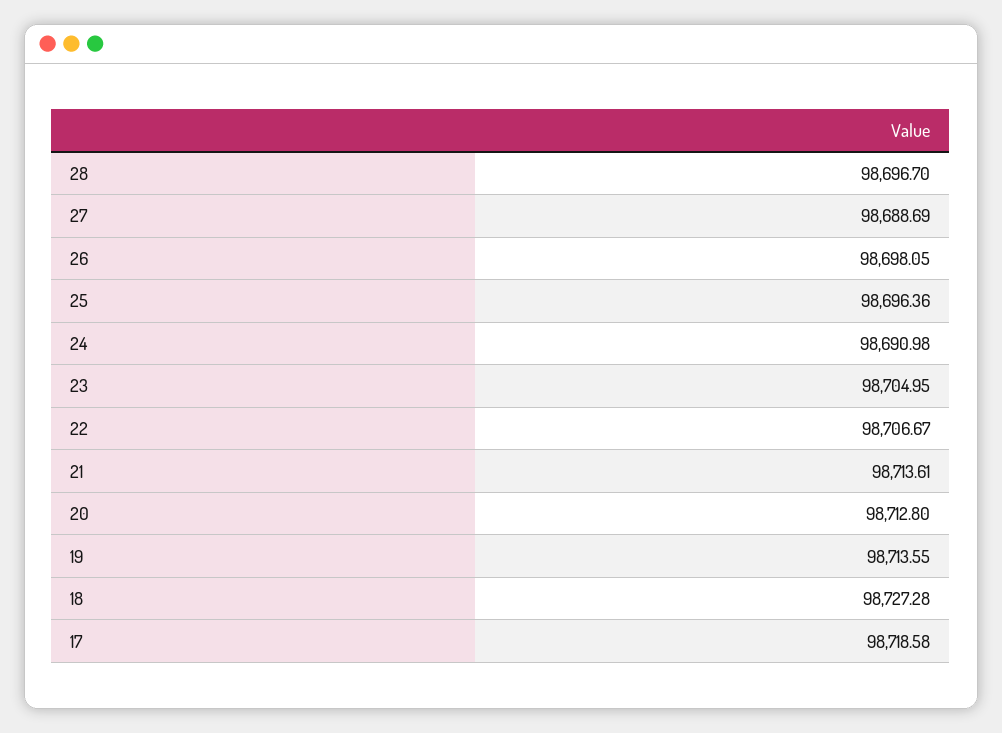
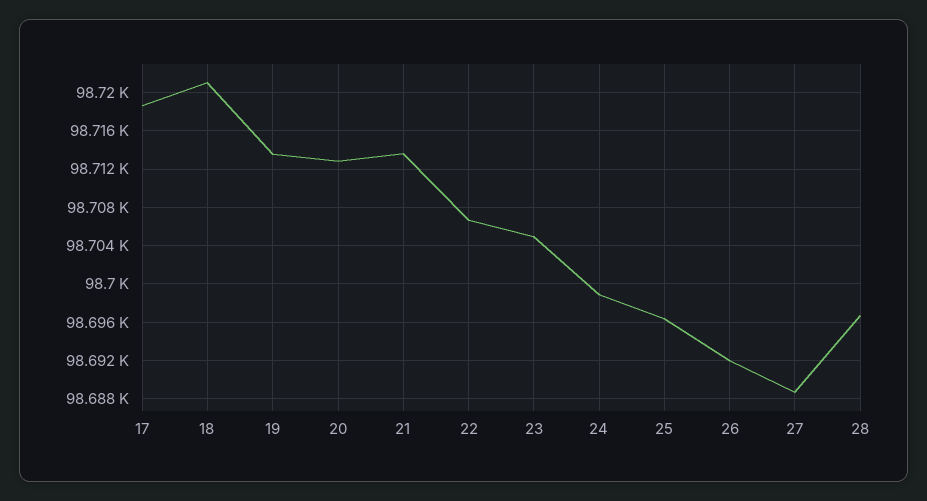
26: 98698.05 -> 98692
24: 98690.98 -> 98699
18: 98727.28 -> 98721

